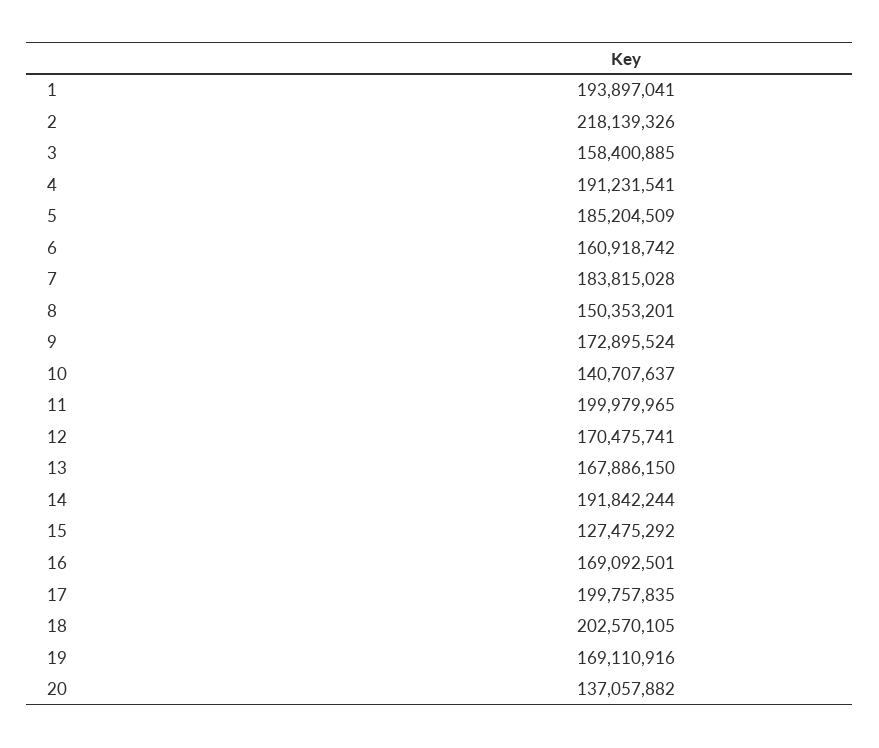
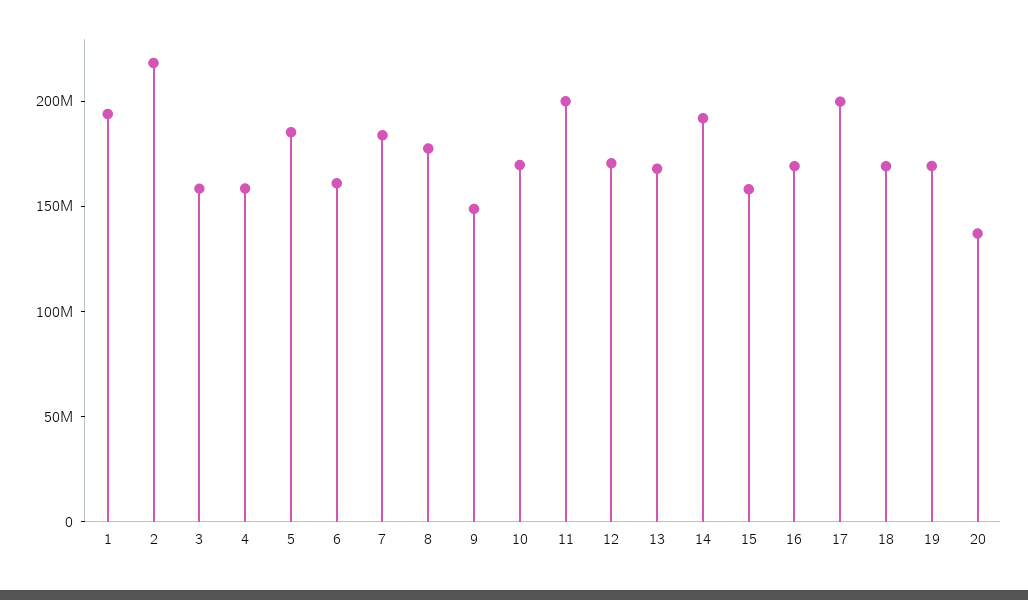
4: 191231541 -> 160000000
8: 150353201 -> 180000000
9: 172895524 -> 150000000
10: 140707637 -> 170000000
15: 127475292 -> 160000000
18: 202570105 -> 170000000

